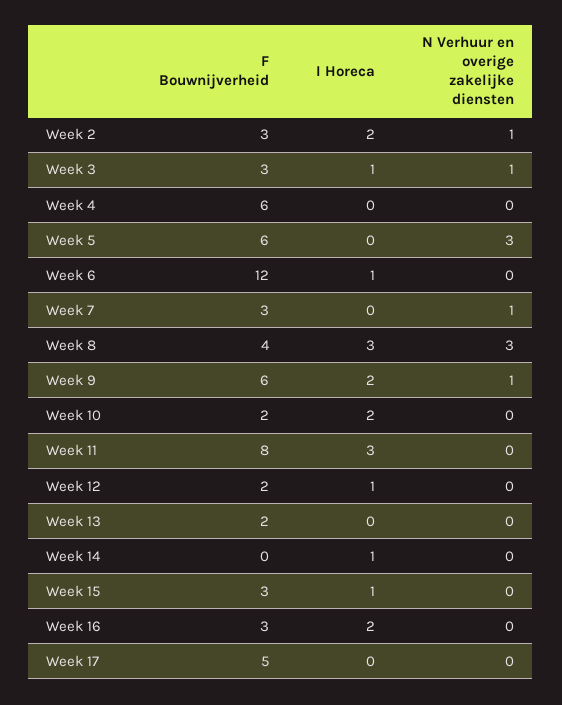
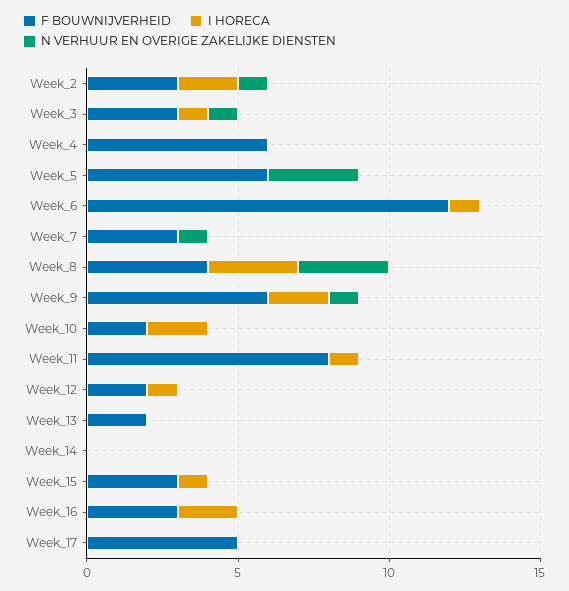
I Horeca, Week 11: 3 -> 1
I Horeca, Week 14: 1 -> 0

